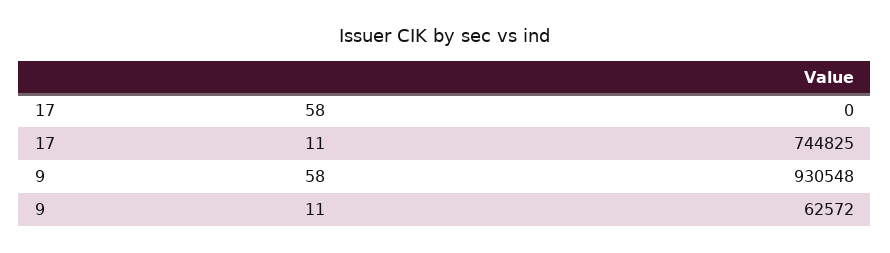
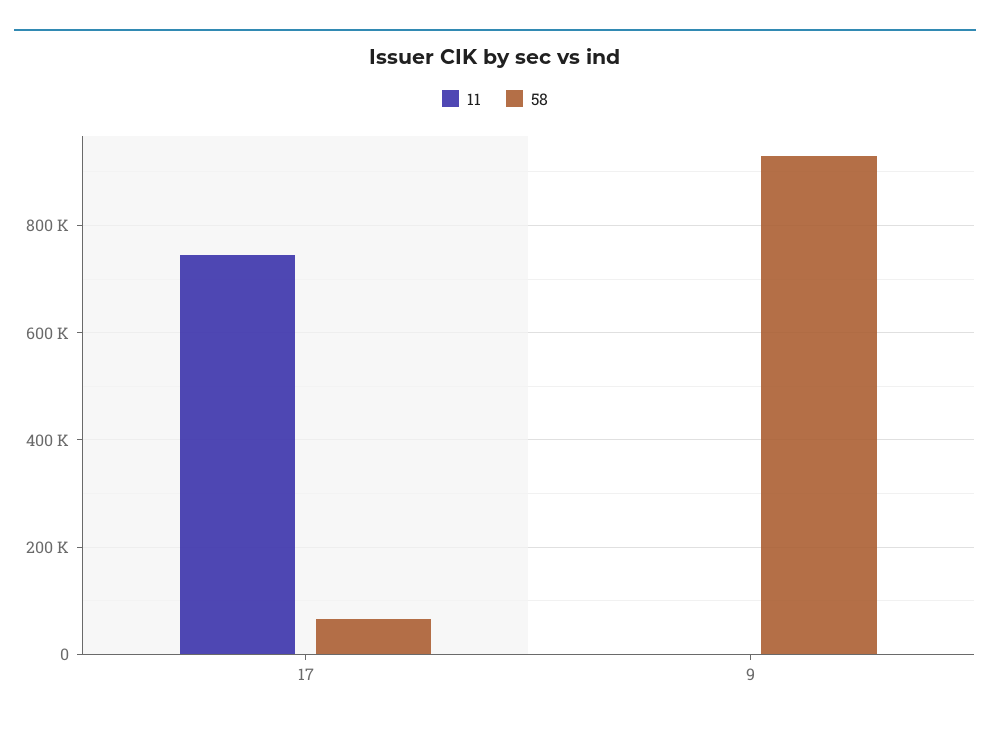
58, 17: 0 -> 60000
11, 9: 62572 -> 0

